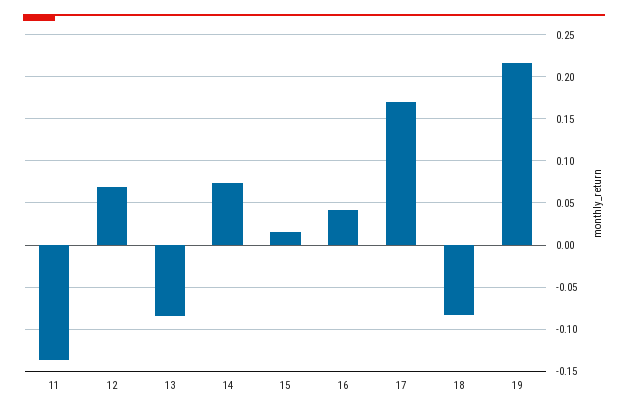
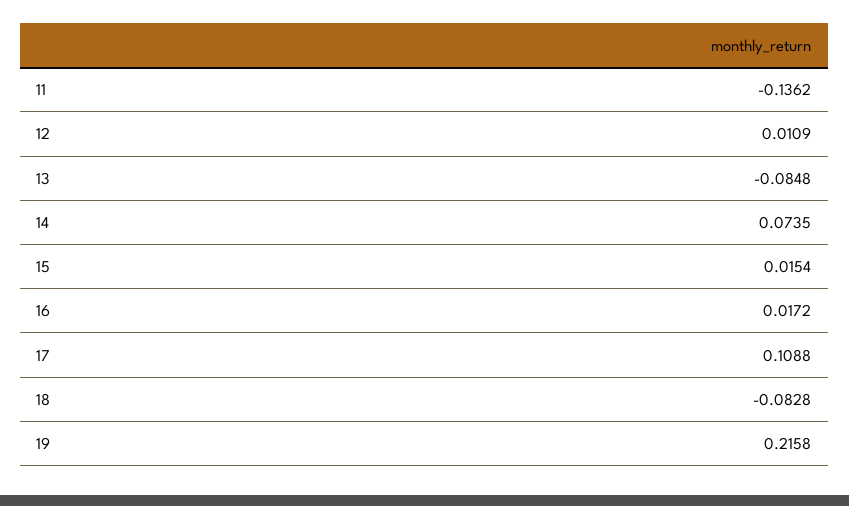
12: 0.07 -> 0.0109
16: 0.04 -> 0.0172
17: 0.17 -> 0.1088

